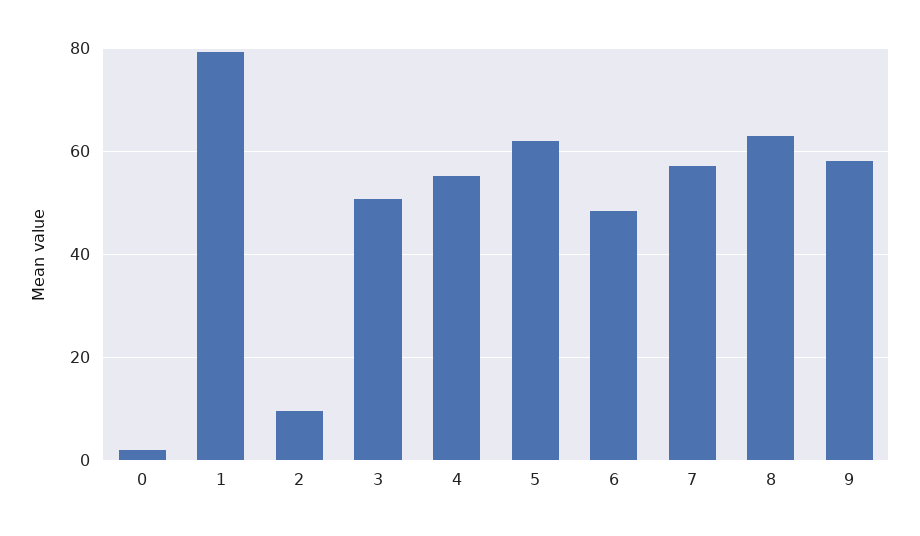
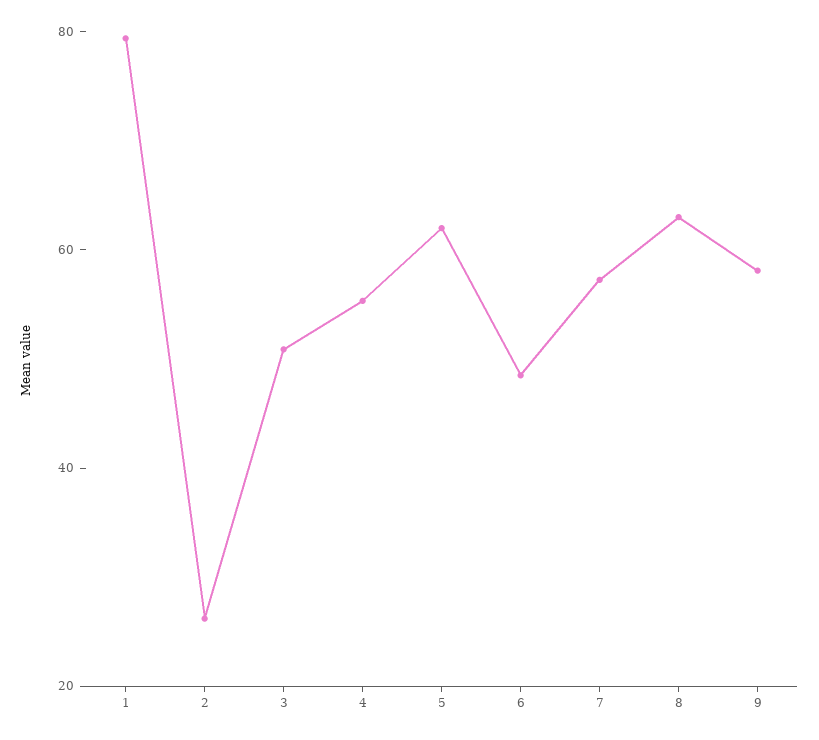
0: 2 -> none
2: 10 -> 25

